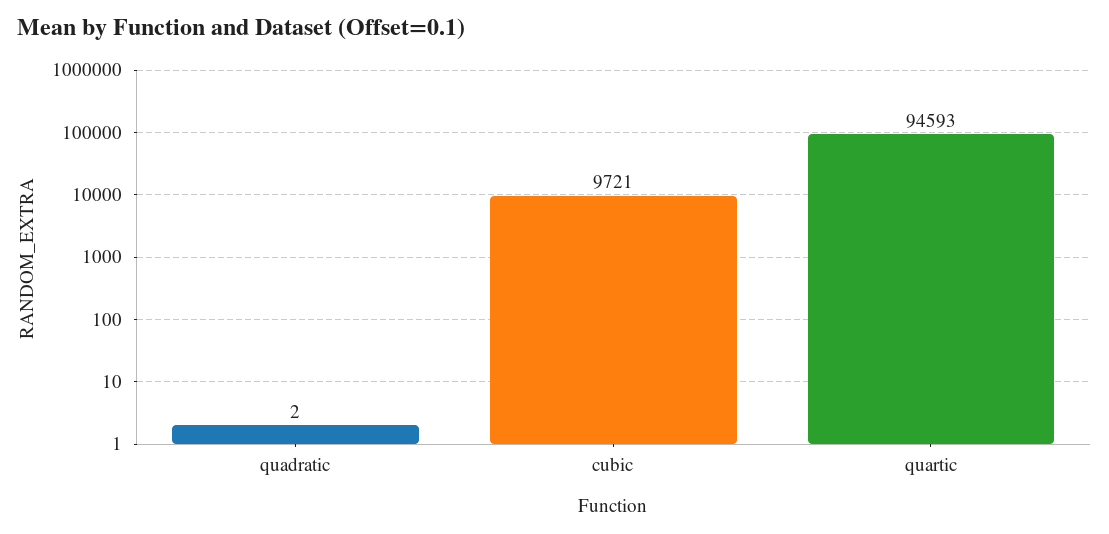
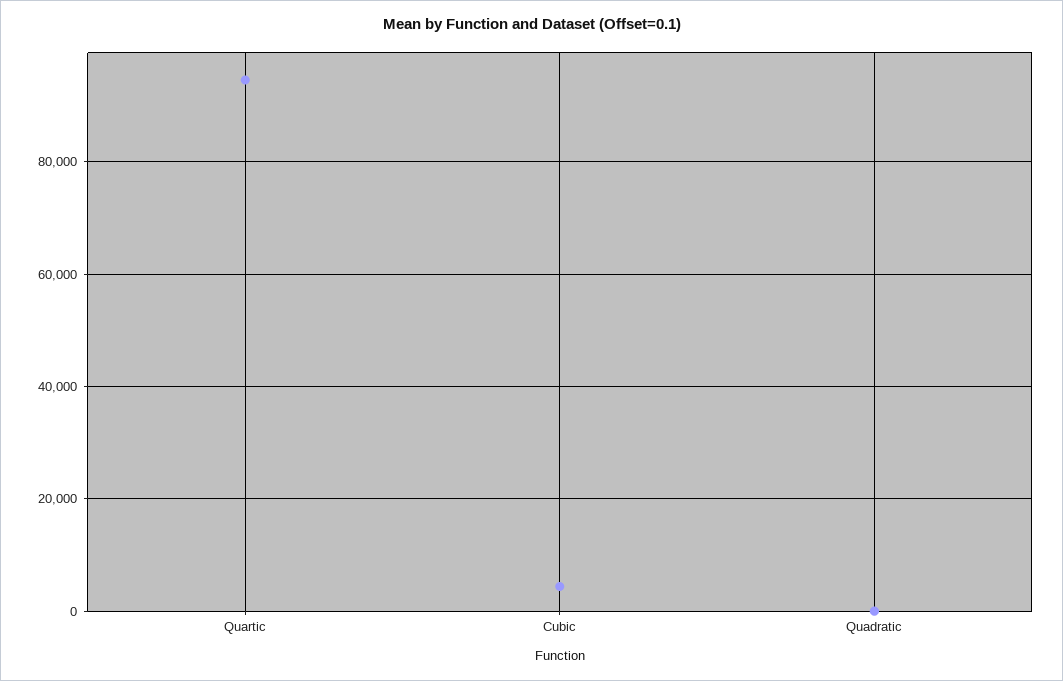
cubic: 9721 -> 4000

